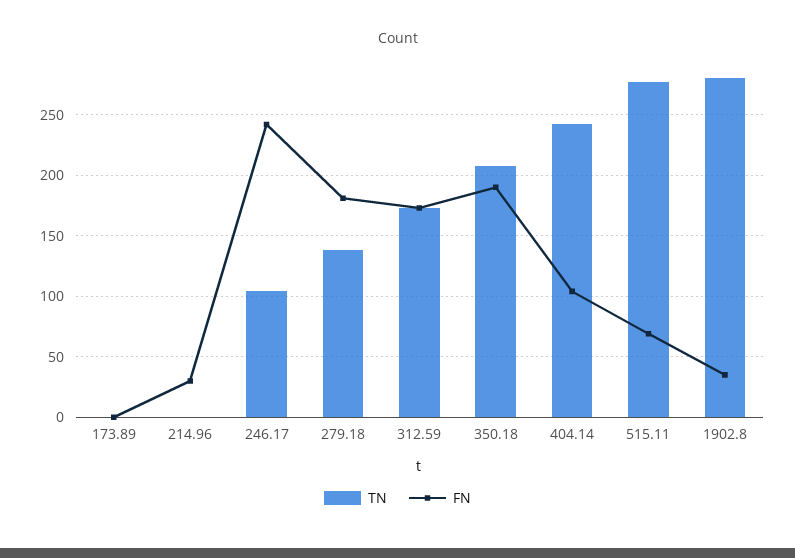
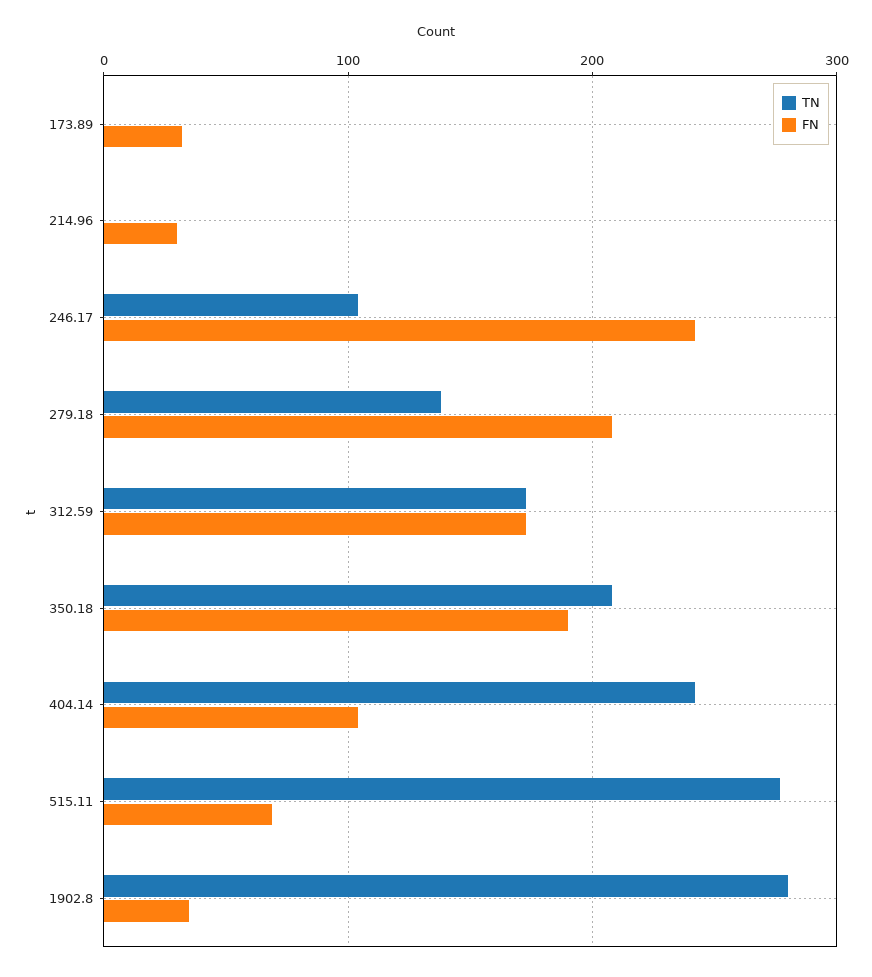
FN, 173.89: 0 -> 30
FN, 279.18: 180 -> 210

